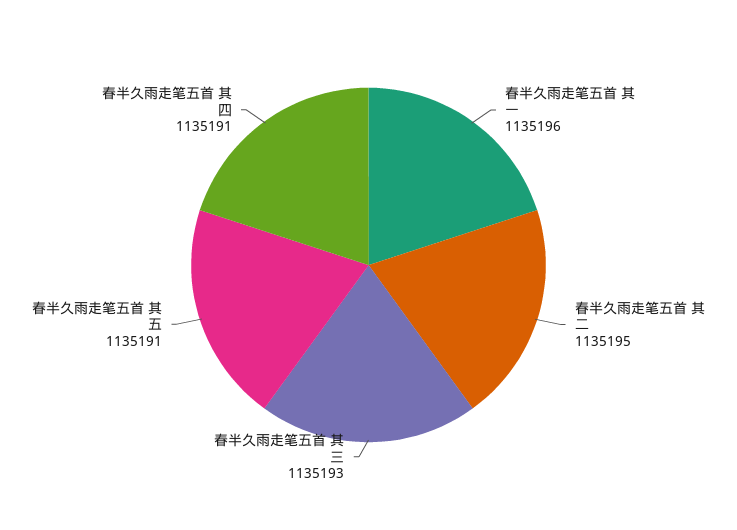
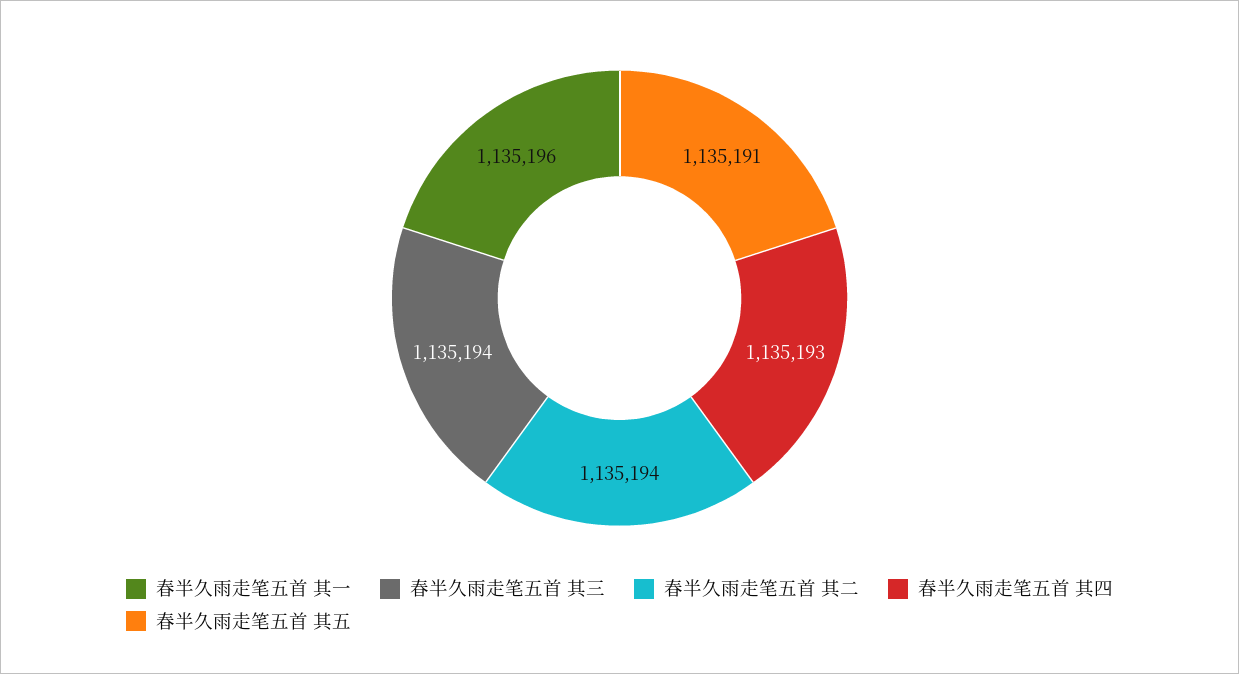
春半久雨走笔五首 其二: 1135195 -> 1135194
春半久雨走笔五首 其三: 1135193 -> 1135194
春半久雨走笔五首 其四: 1135191 -> 1135193

